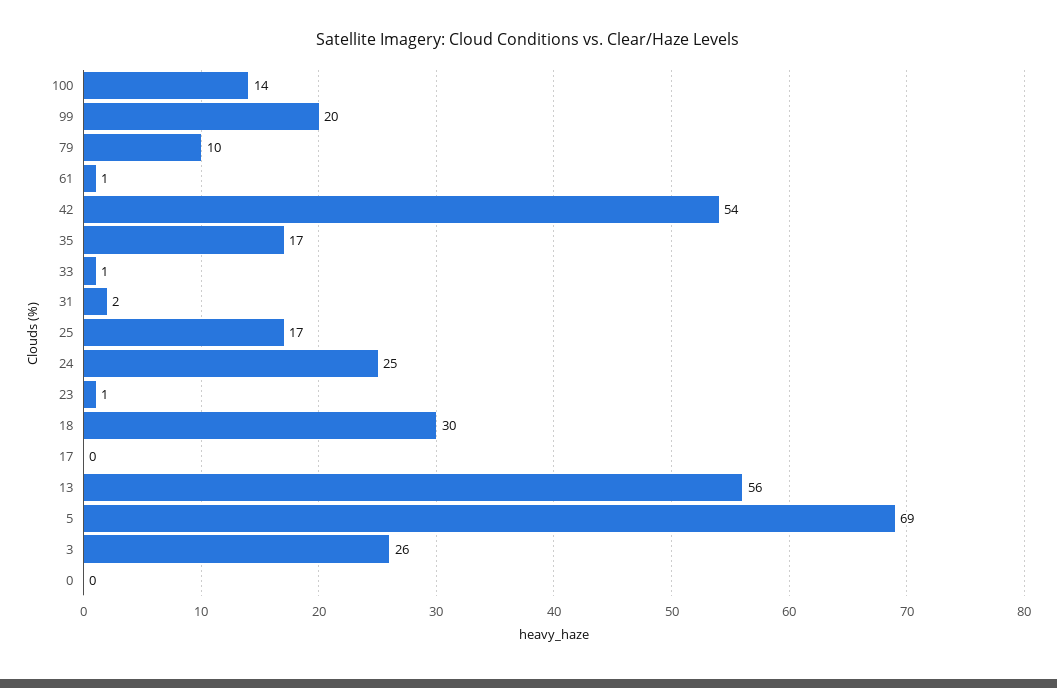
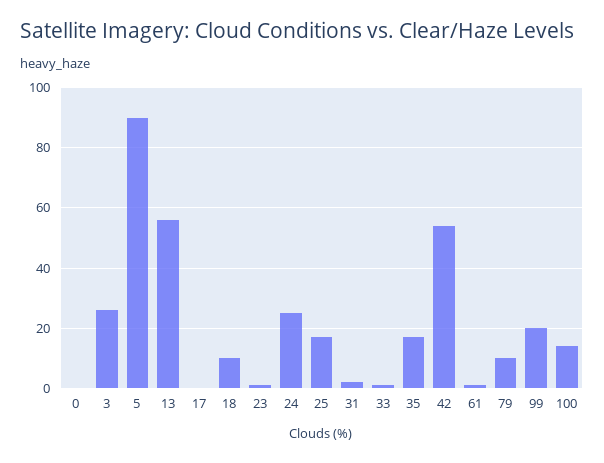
18: 30 -> 10
5: 69 -> 90

